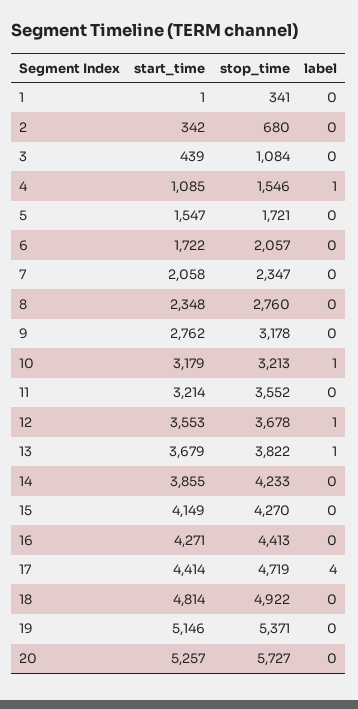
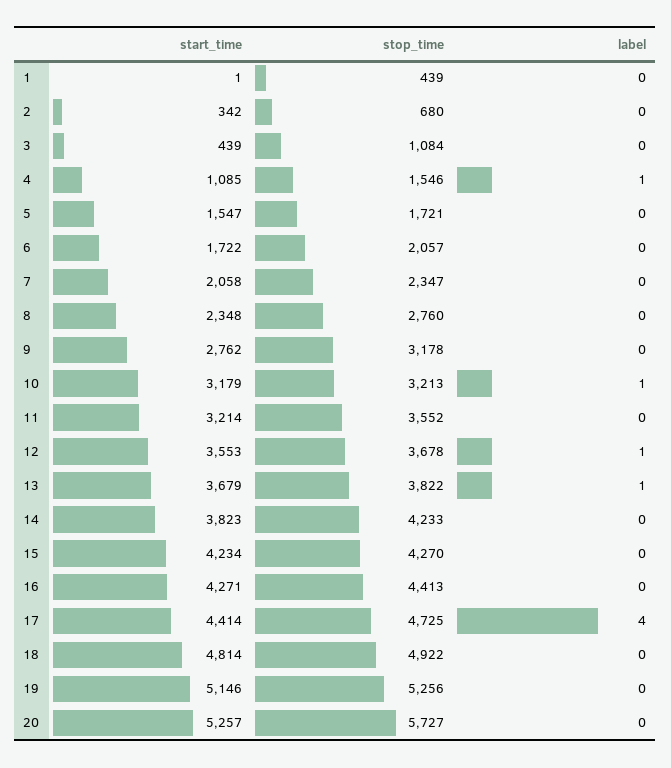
stop_time, 1: 341 -> 439
start_time, 14: 3855 -> 3823
start_time, 15: 4149 -> 4234
stop_time, 17: 4719 -> 4725
stop_time, 19: 5371 -> 5256

